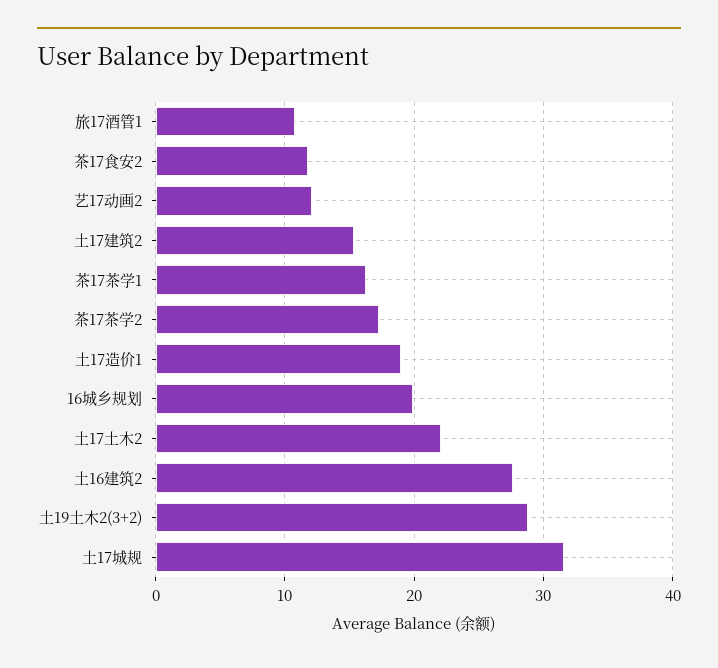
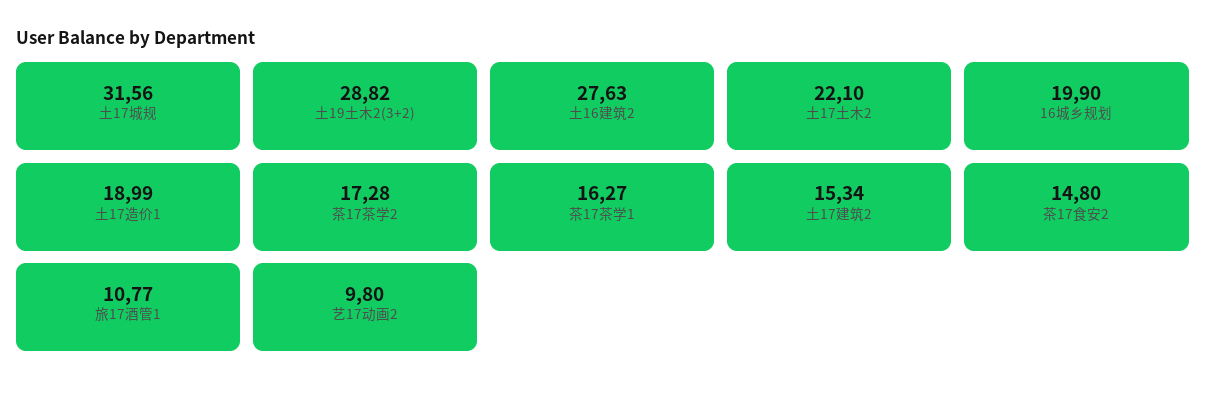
茶17食安2: 12 -> 14.8
艺17动画2: 12 -> 9.8

